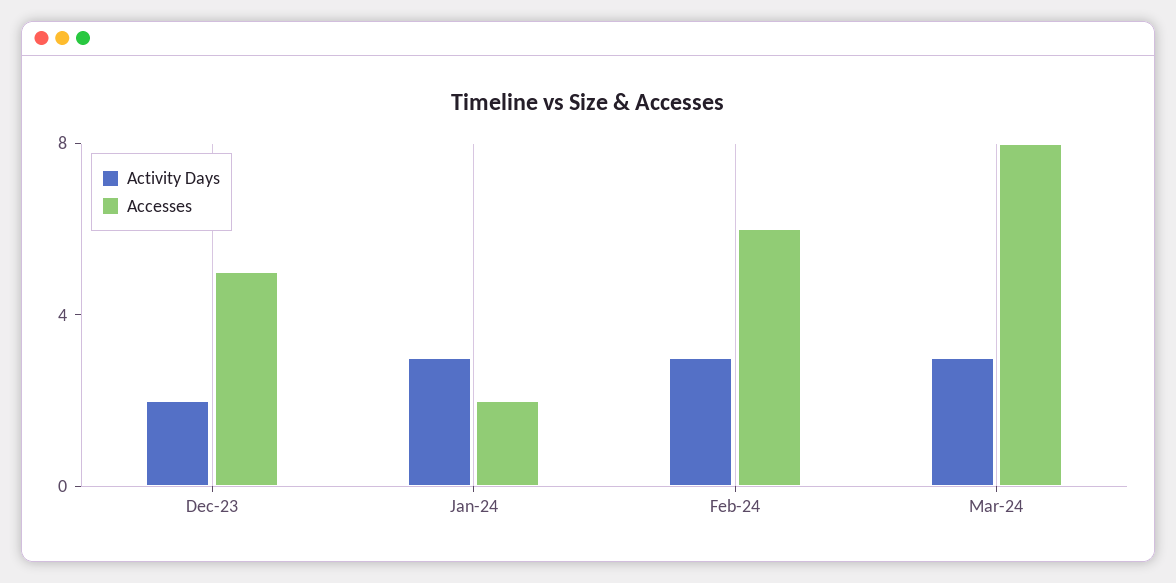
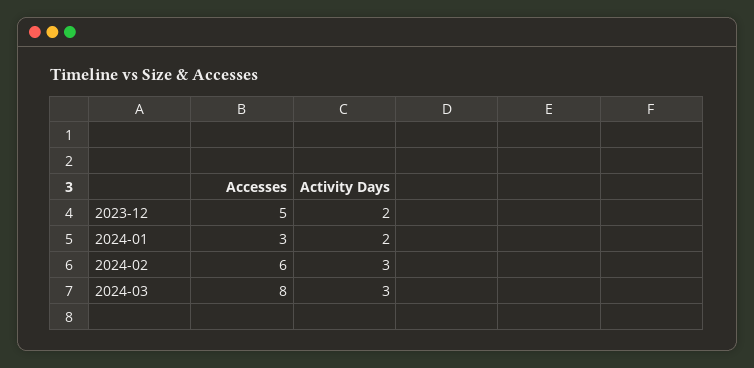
Activity Days, Jan-24: 3 -> 2
Accesses, Jan-24: 2 -> 3

